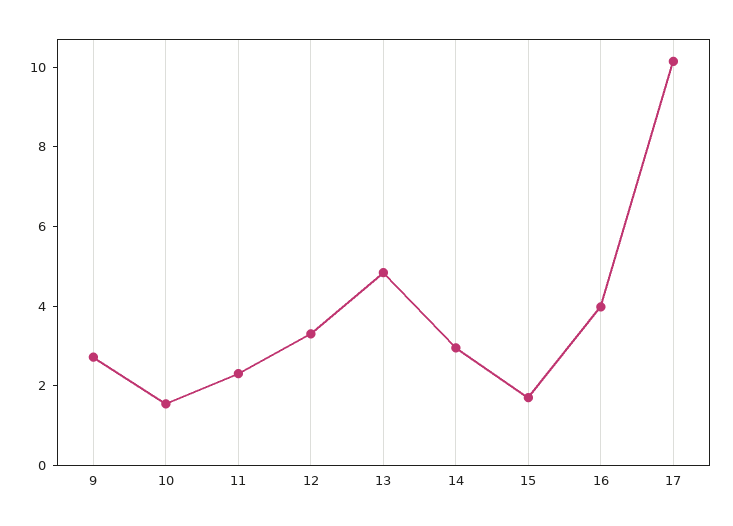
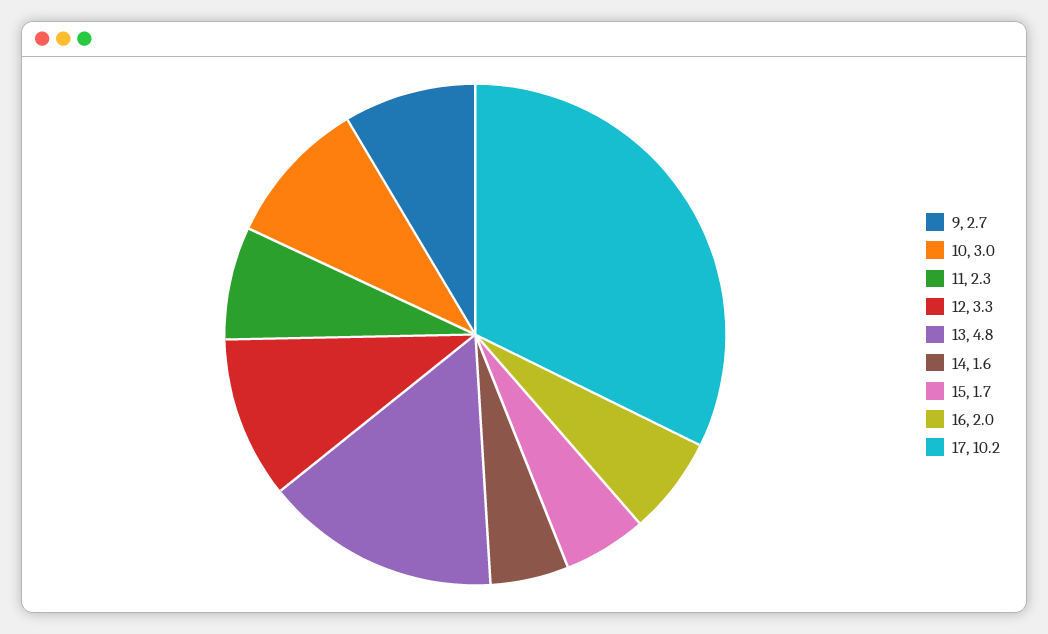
10: 1.5 -> 3
14: 3 -> 1.6
16: 4 -> 2

